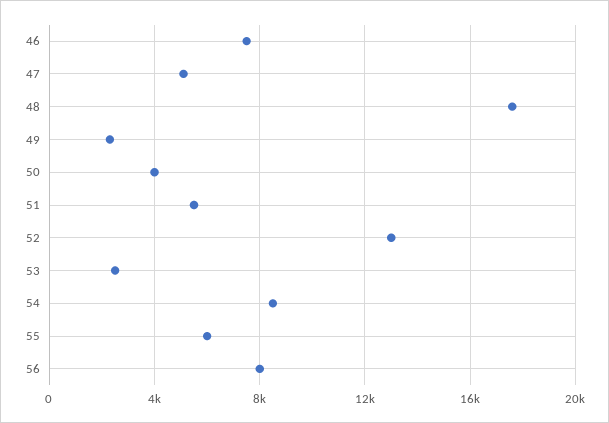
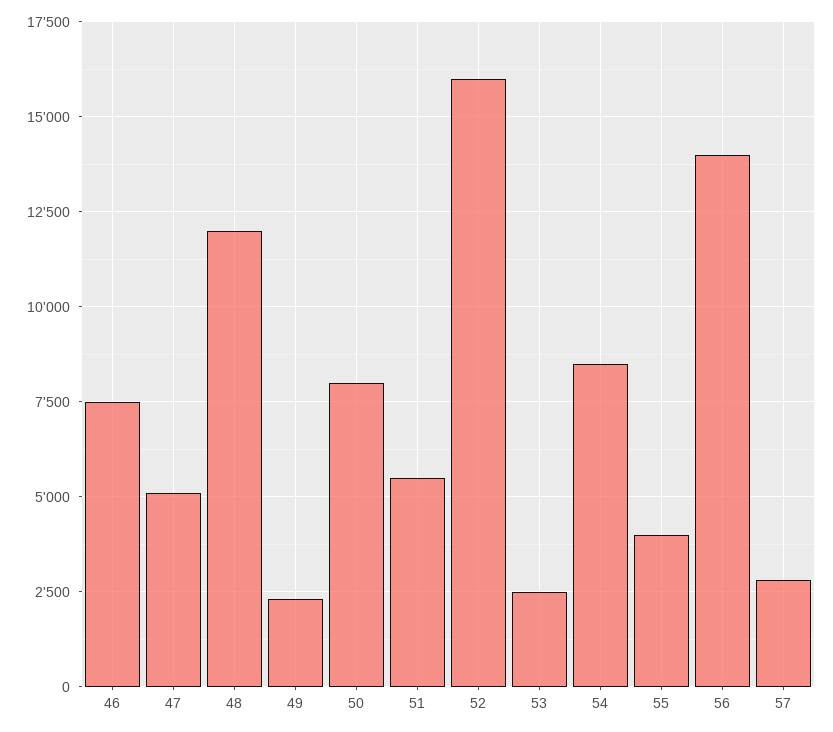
48: 17500 -> 12000
50: 4000 -> 8000
52: 13000 -> 16000
55: 6000 -> 4000
56: 8000 -> 14000
57: none -> 2750

